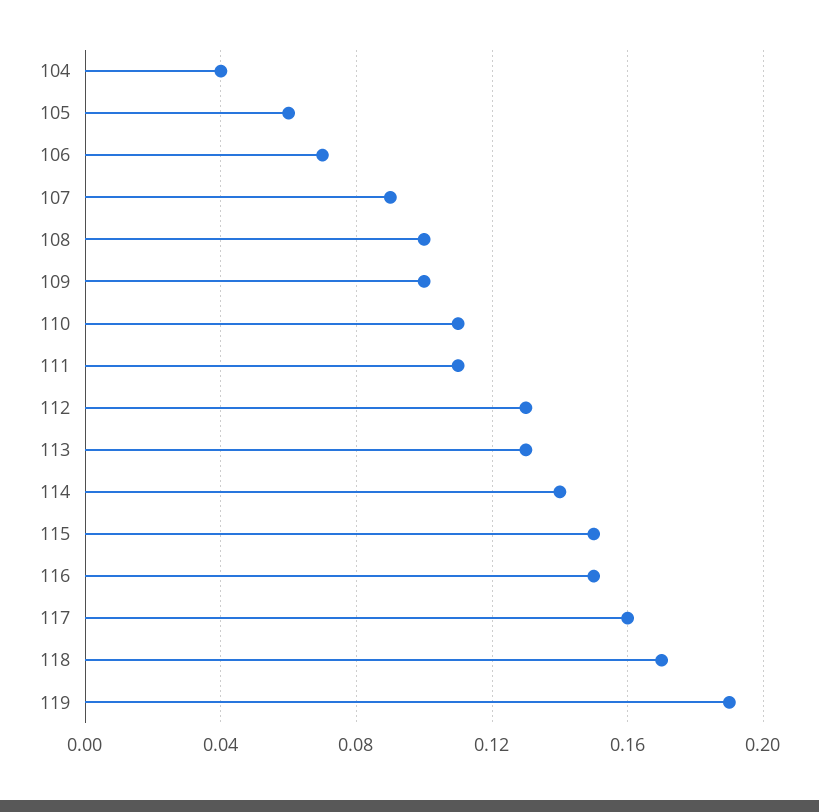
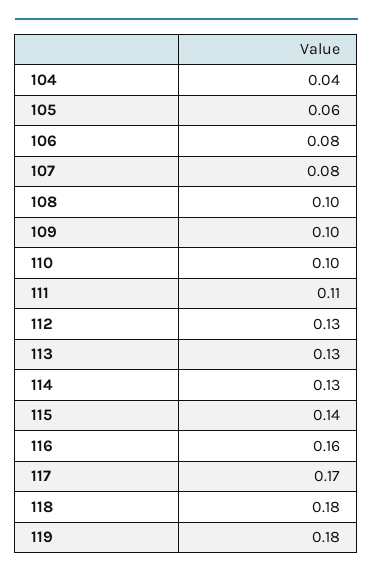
106: 0.07 -> 0.08
107: 0.09 -> 0.08
110: 0.11 -> 0.1
114: 0.14 -> 0.13
115: 0.15 -> 0.14
116: 0.15 -> 0.16
117: 0.16 -> 0.17
118: 0.17 -> 0.18
119: 0.19 -> 0.18

